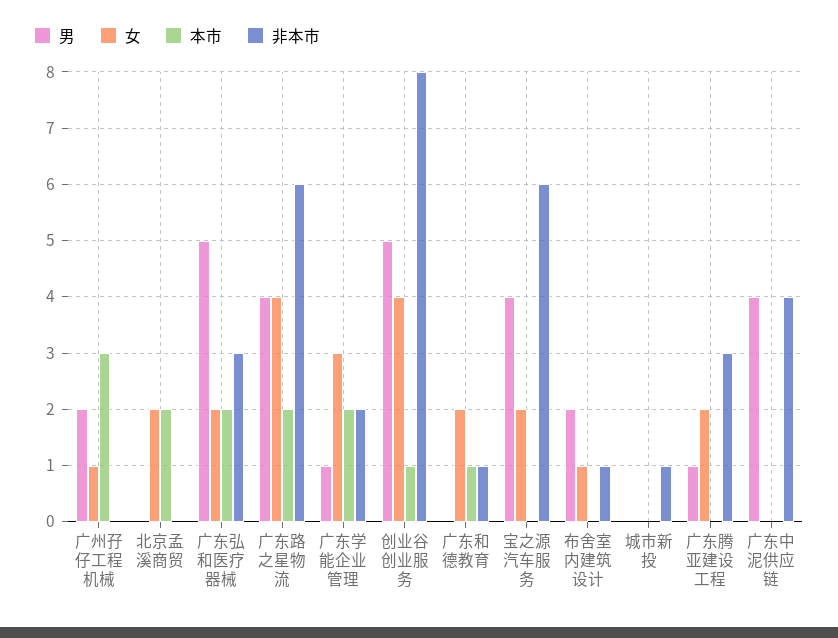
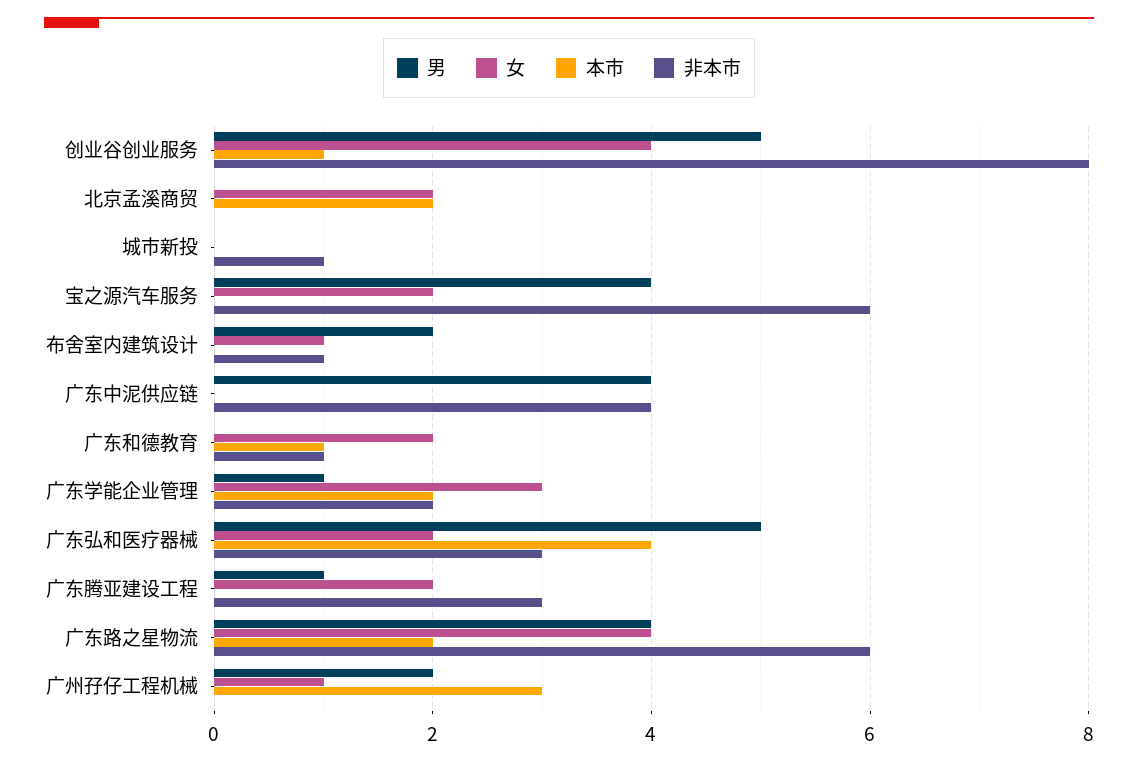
本市, 广东弘和医疗器械: 2 -> 4

